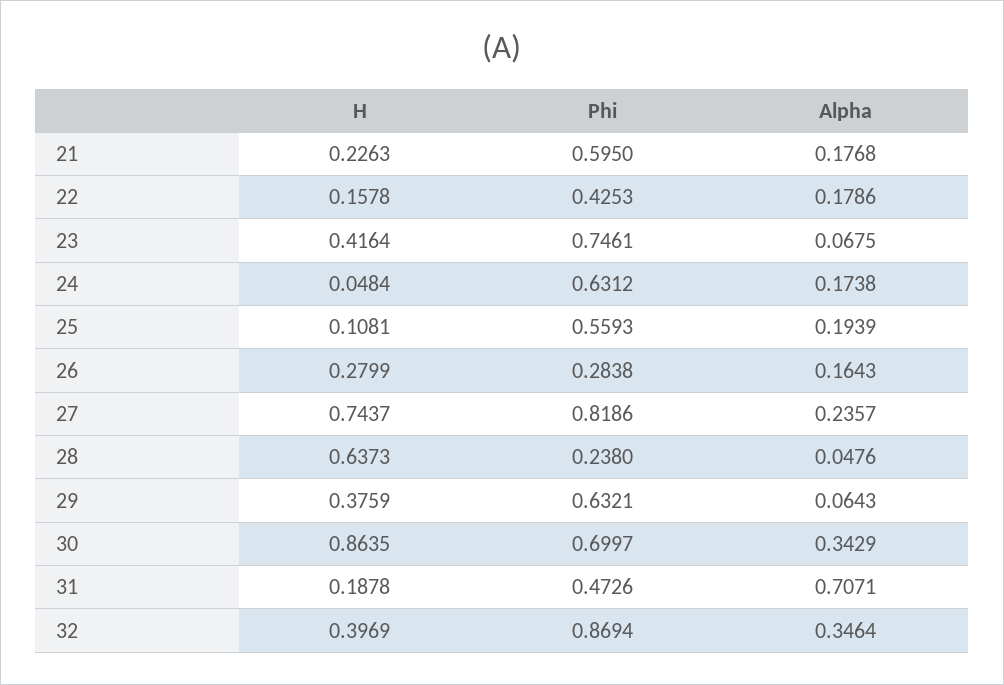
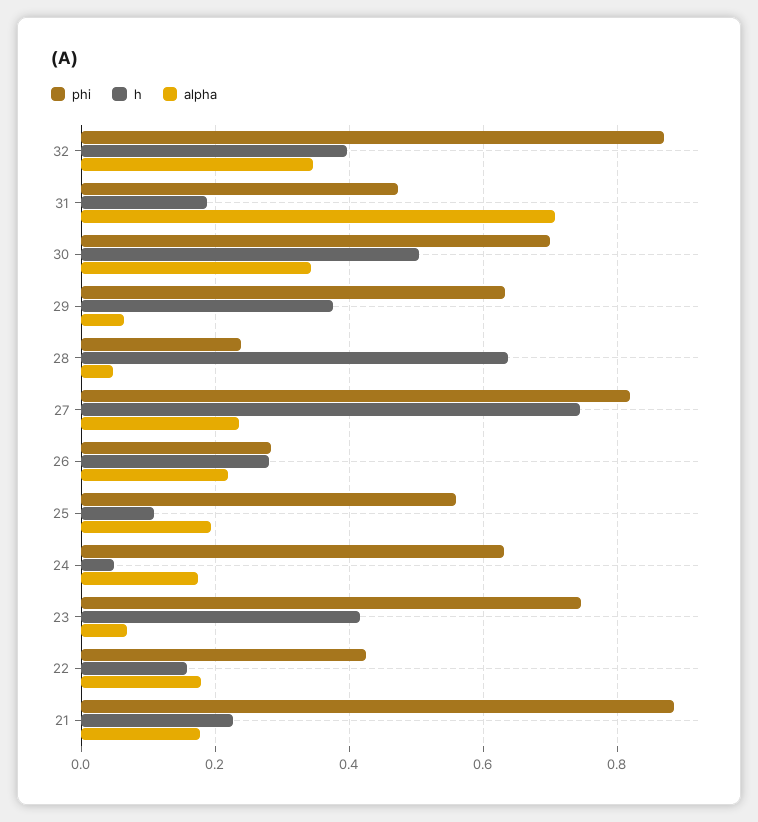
Phi, 21: 0.595 -> 0.88
Alpha, 26: 0.1643 -> 0.22
H, 30: 0.8635 -> 0.5

